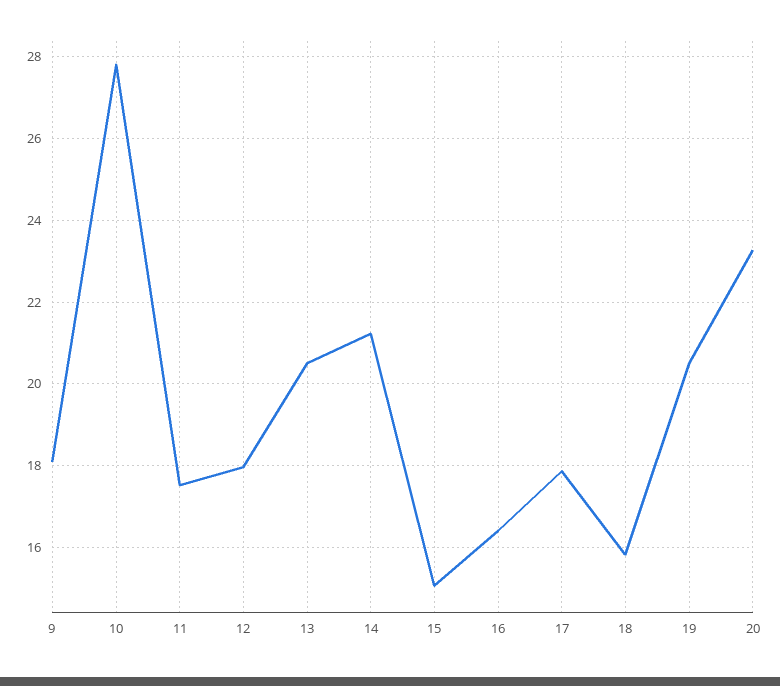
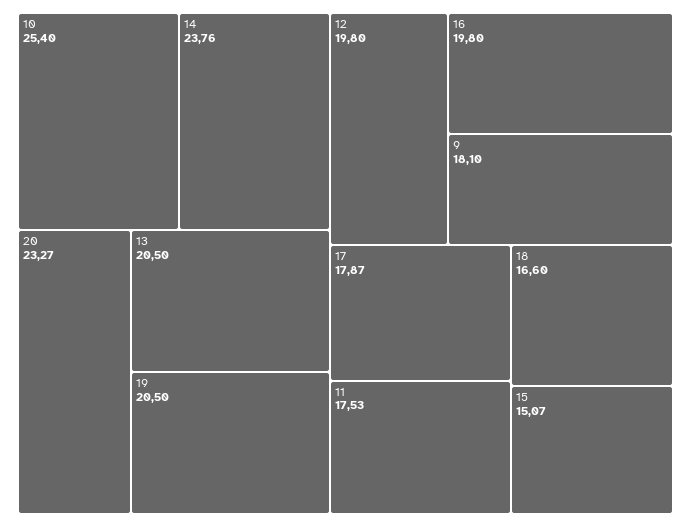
10: 27.8 -> 25.4
12: 18 -> 19.8
14: 21.2 -> 23.76
16: 16.4 -> 19.8
18: 15.8 -> 16.6

